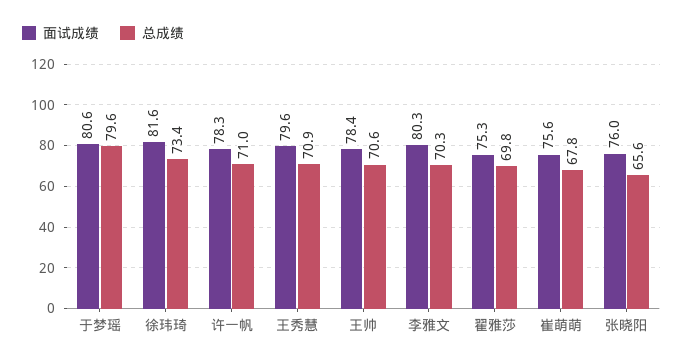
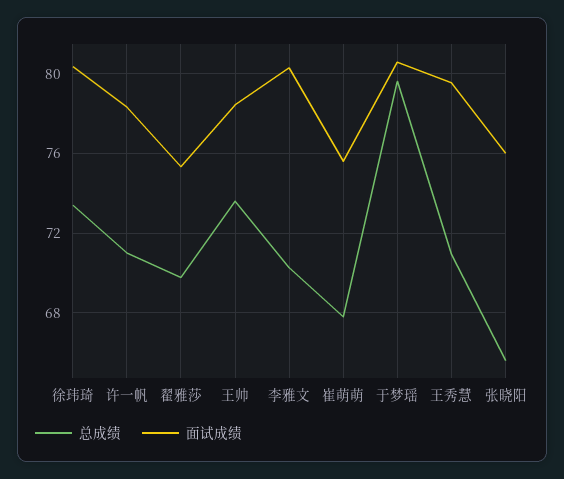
面试成绩, 徐玮琦: 81.6 -> 80.5
总成绩, 王帅: 70.6 -> 73.5

